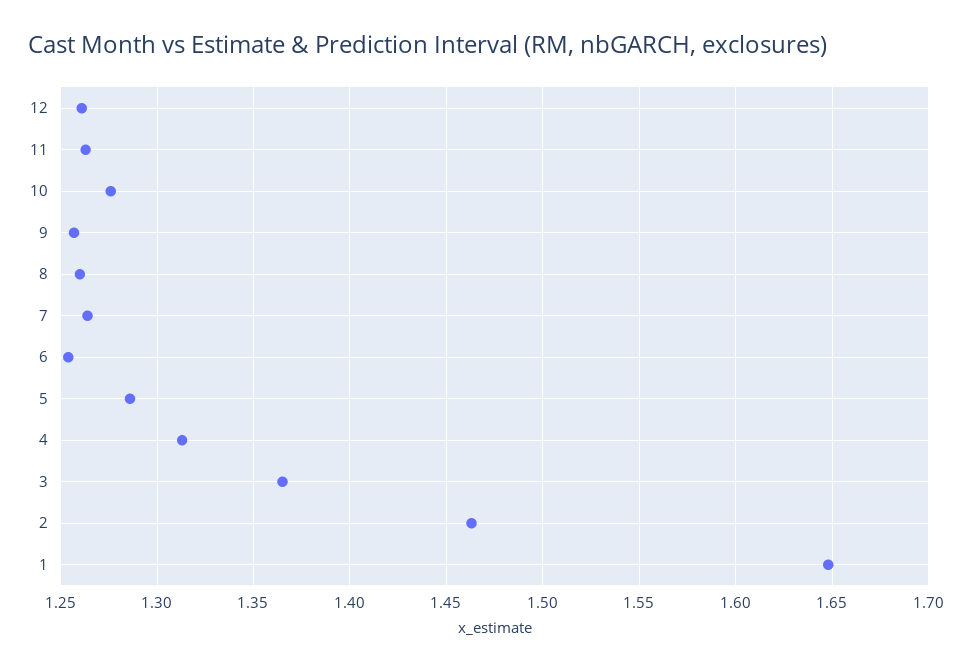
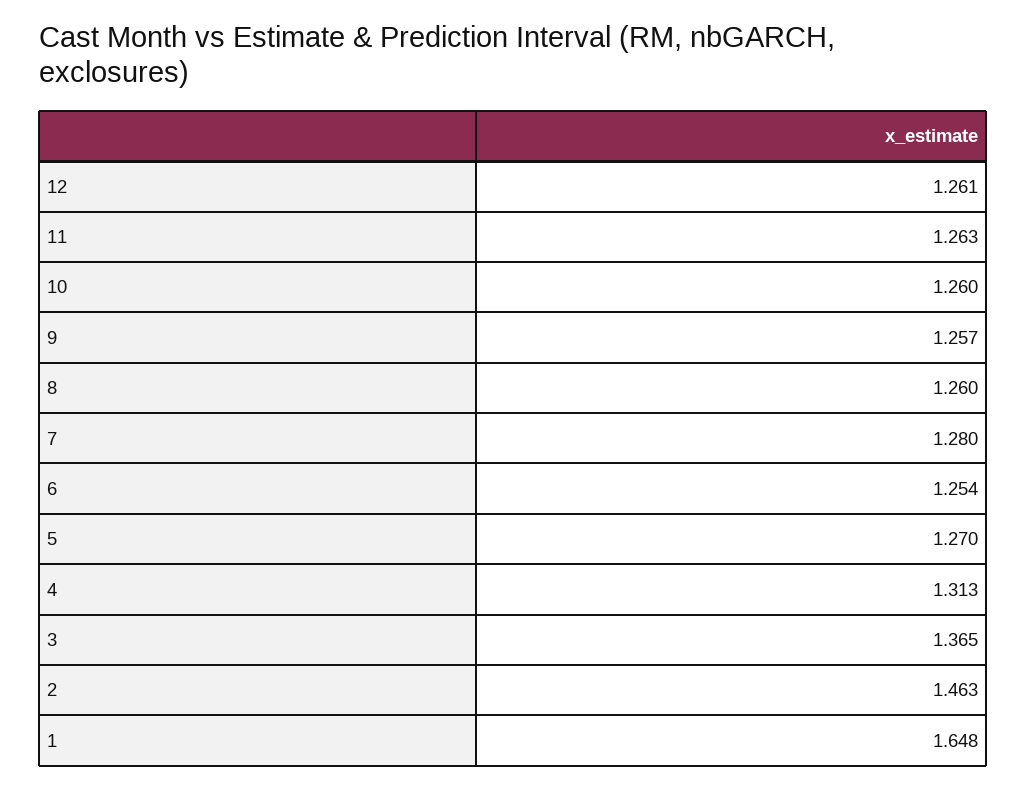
10: 1.275 -> 1.26
7: 1.265 -> 1.28
5: 1.285 -> 1.27

